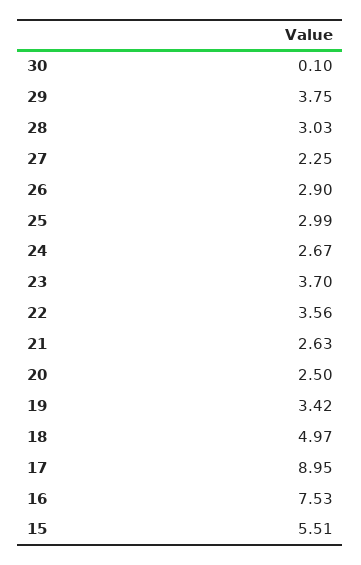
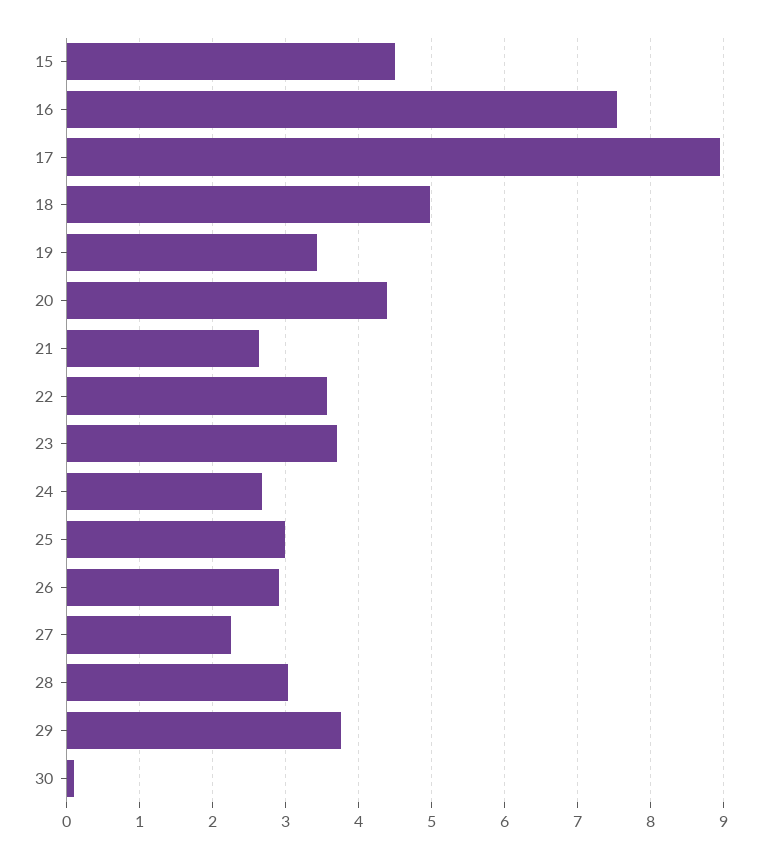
20: 2.5 -> 4.4
15: 5.51 -> 4.5

